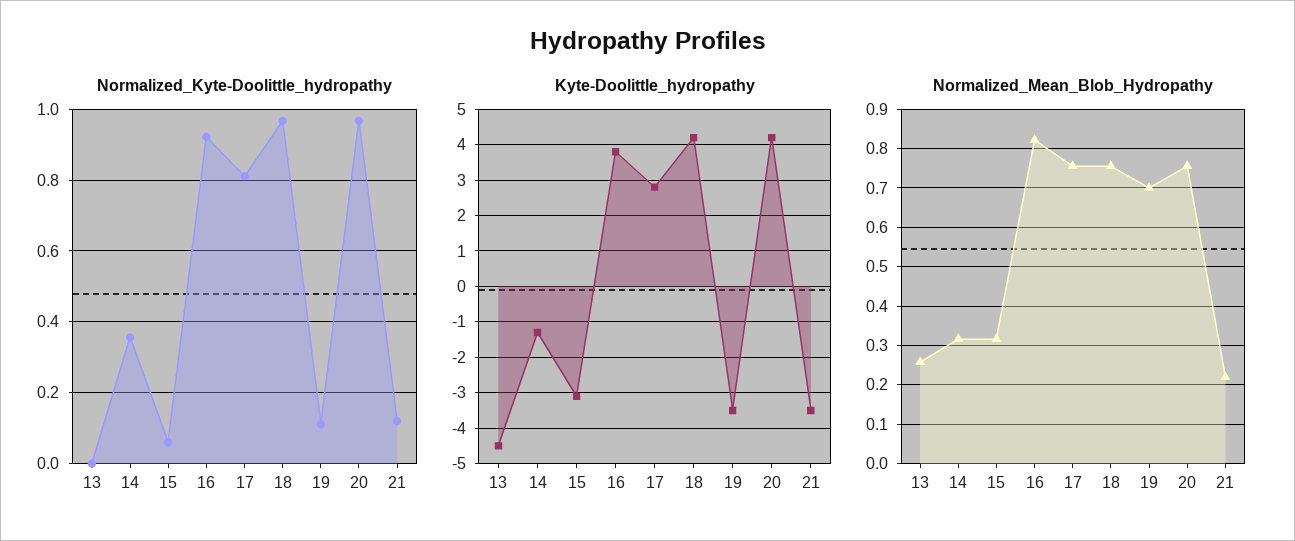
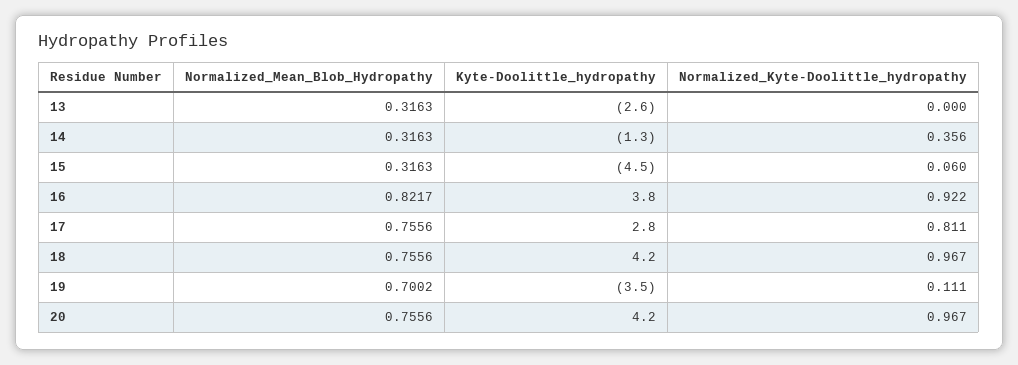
Normalized_Kyte-Doolittle_hydropathy, 21: 0.12 -> none
Kyte-Doolittle_hydropathy, 13: -4.5 -> -2.6
Kyte-Doolittle_hydropathy, 15: -3 -> -4.5
Kyte-Doolittle_hydropathy, 21: -3.5 -> none
Normalized_Mean_Blob_Hydropathy, 13: 0.26 -> 0.3163
Normalized_Mean_Blob_Hydropathy, 21: 0.22 -> none

